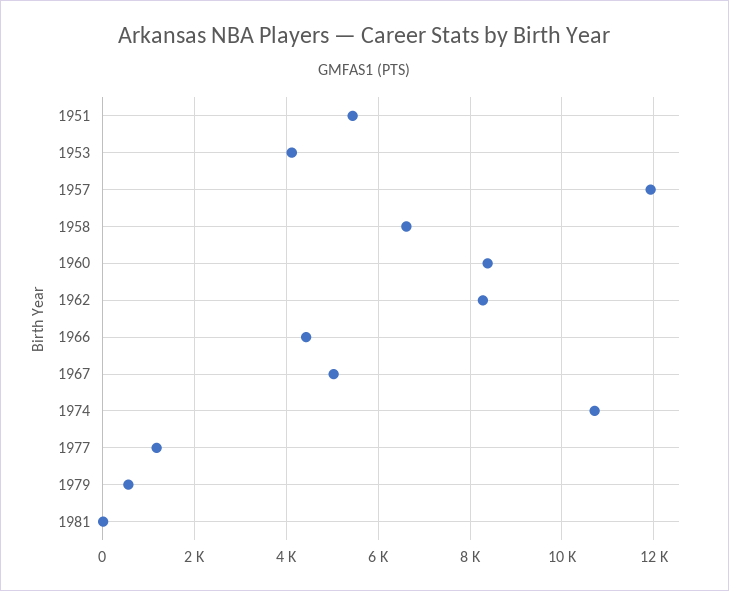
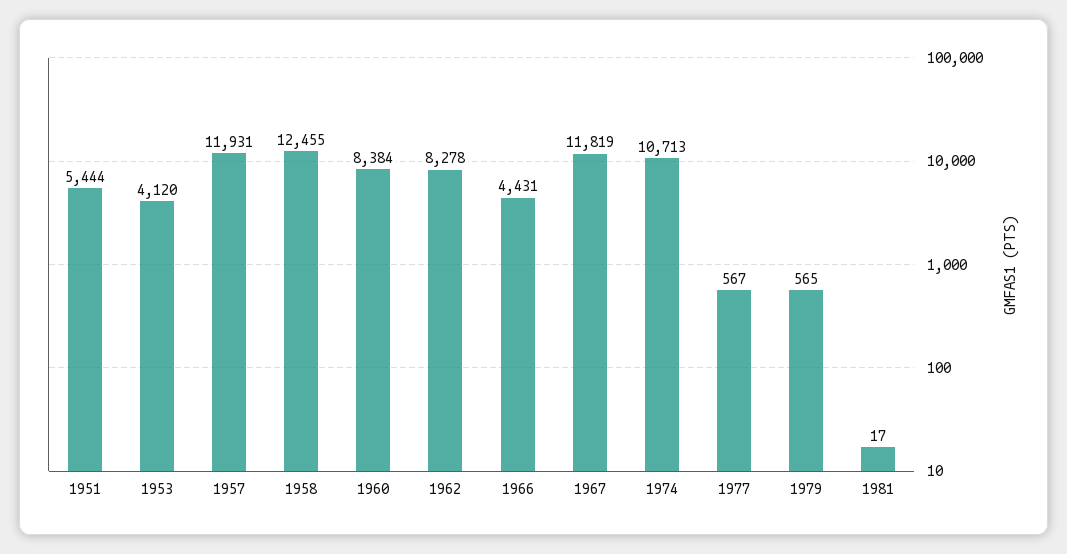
1958: 6600 -> 12455
1967: 5000 -> 11819
1977: 1200 -> 567

